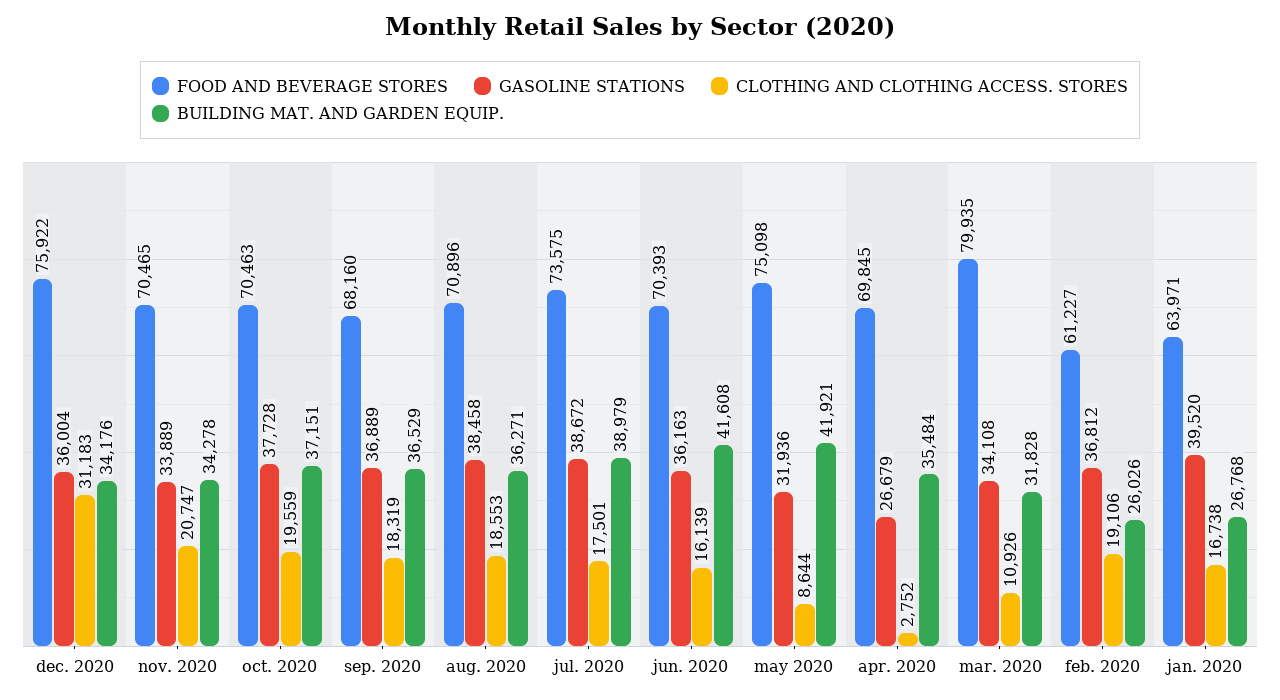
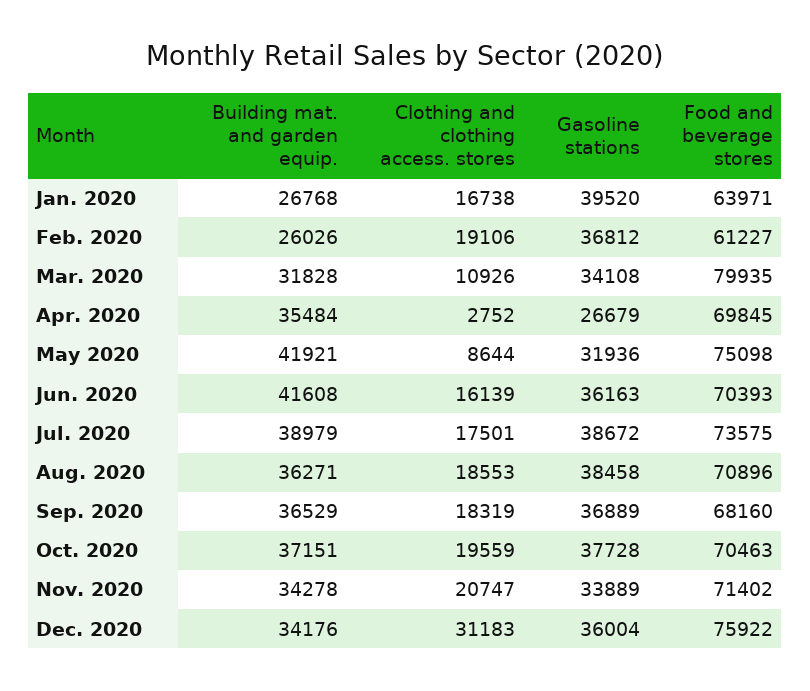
FOOD AND BEVERAGE STORES, nov. 2020: 70465 -> 71402

